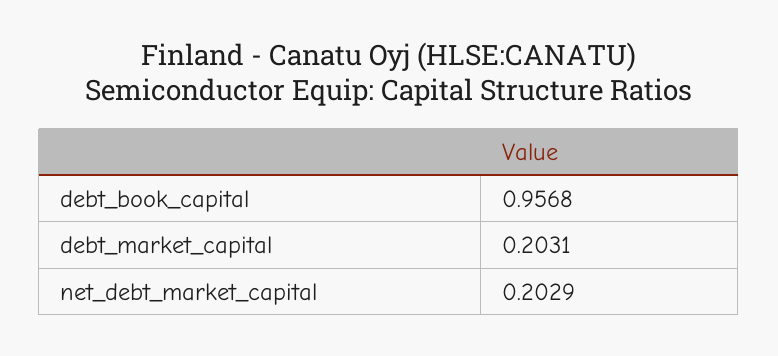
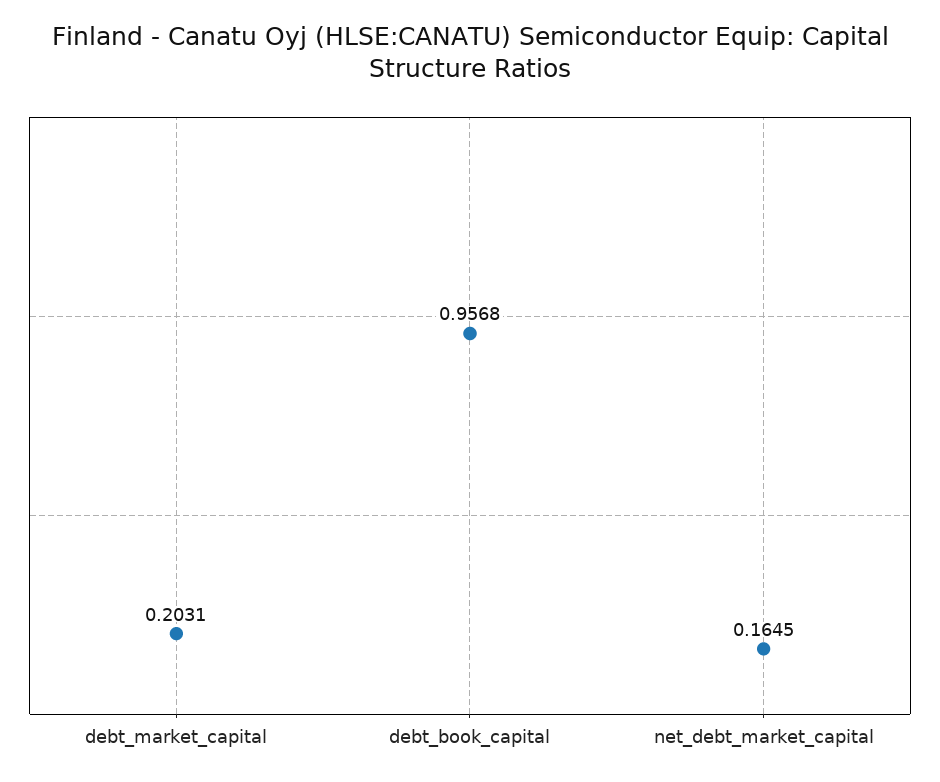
net_debt_market_capital: 0.2029 -> 0.1645

